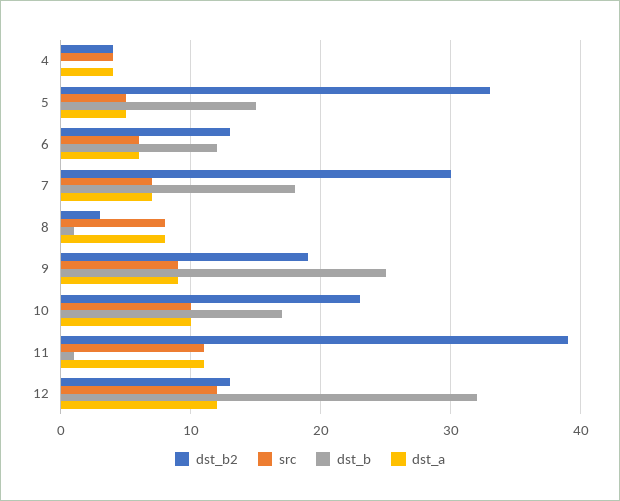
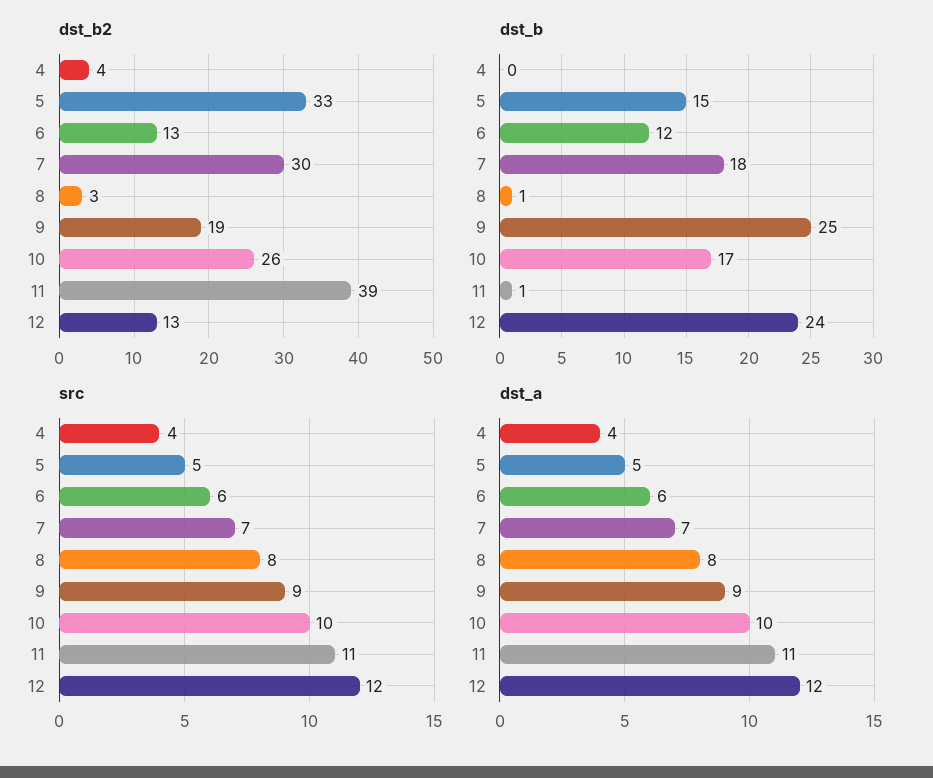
dst_b2, 10: 23 -> 26
dst_b, 12: 32 -> 24

